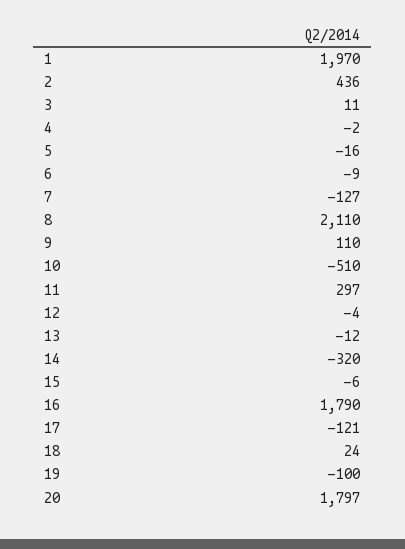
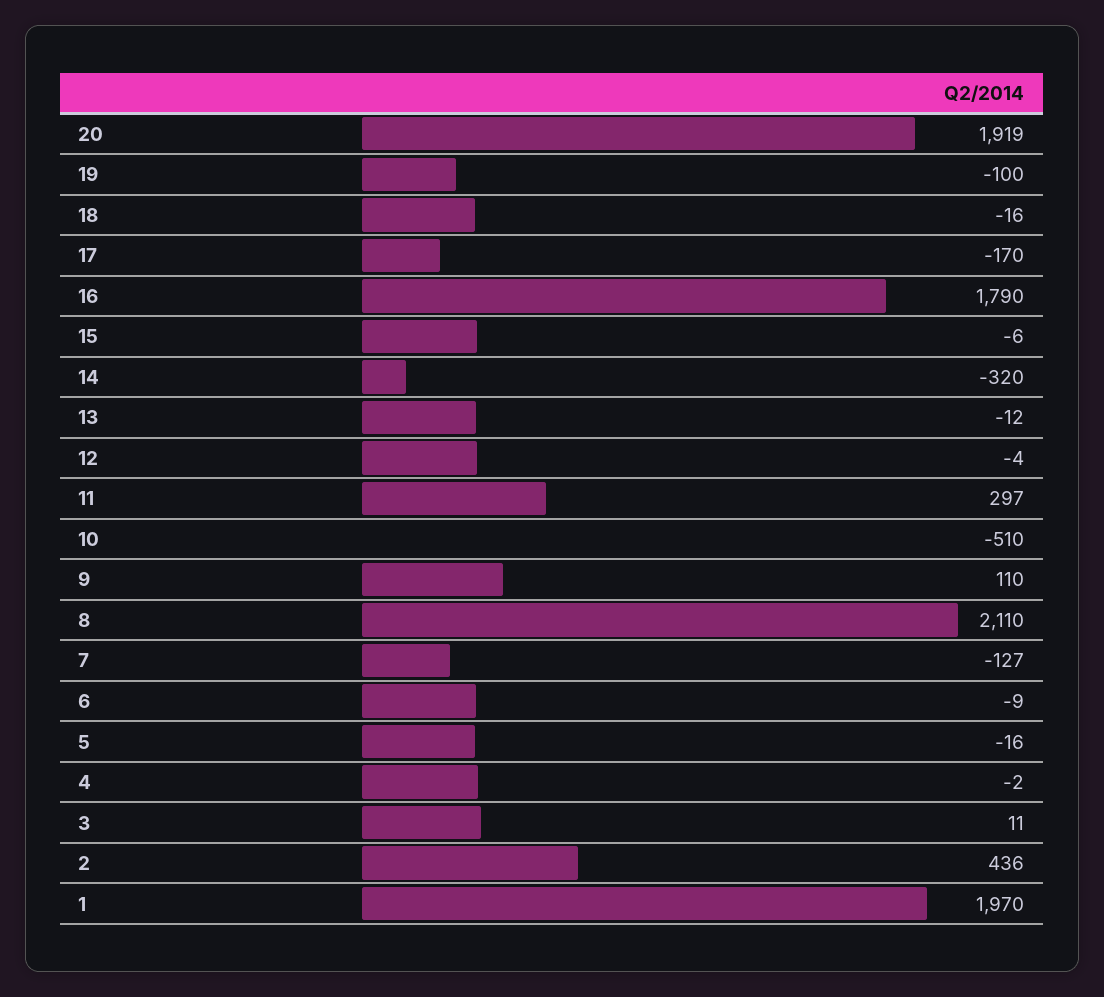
17: -121 -> -170
18: 24 -> -16
20: 1797 -> 1919

